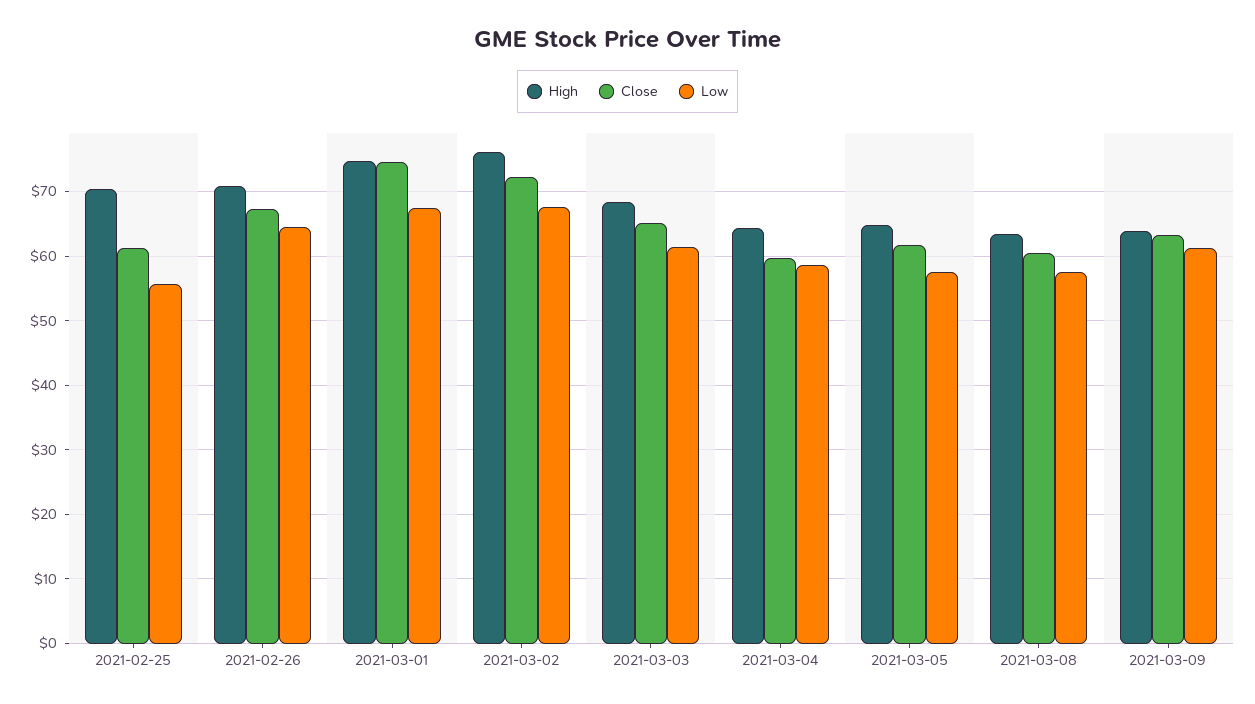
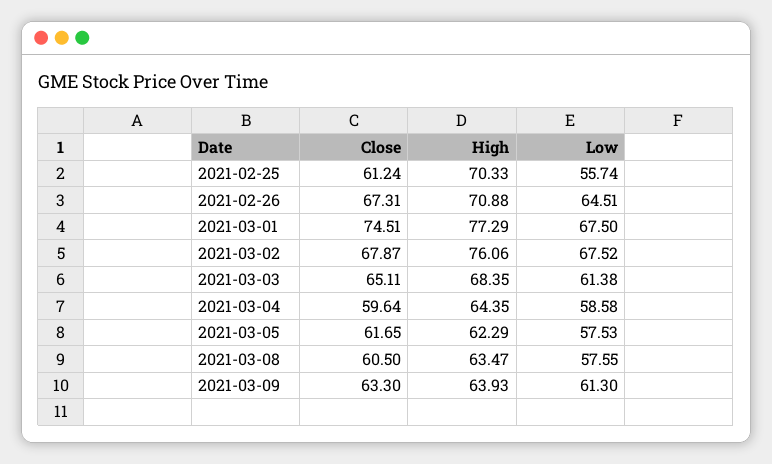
High, 2021-03-01: 75 -> 77.29
Close, 2021-03-02: 72 -> 67.87
High, 2021-03-05: 65 -> 62.29

